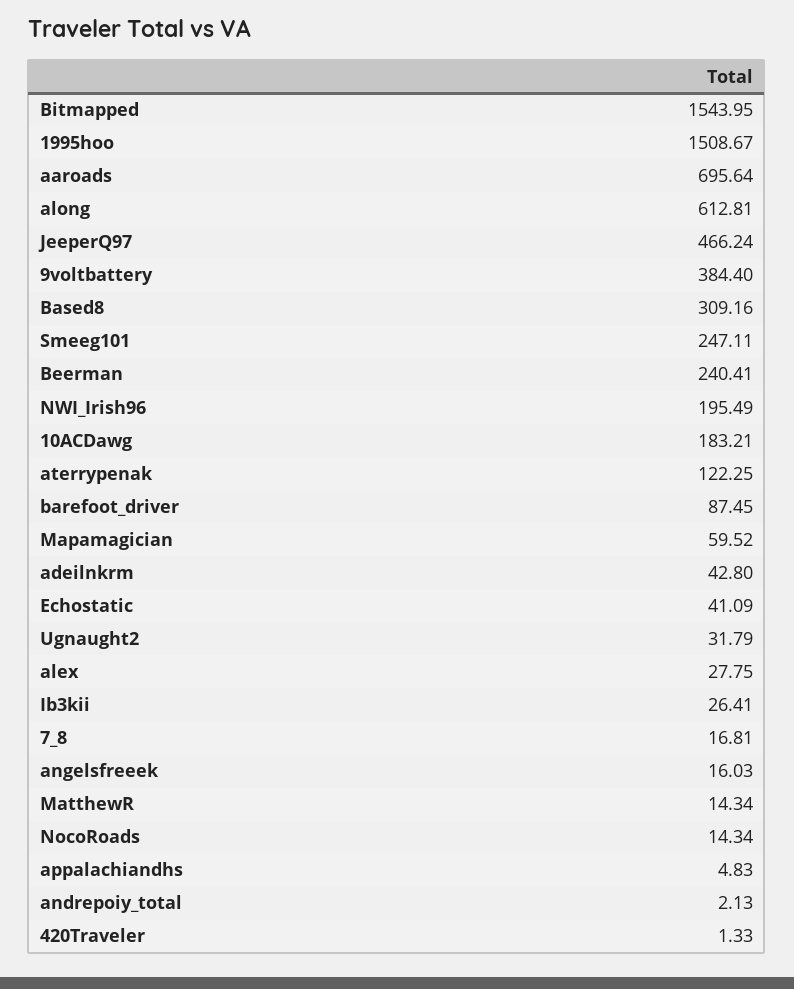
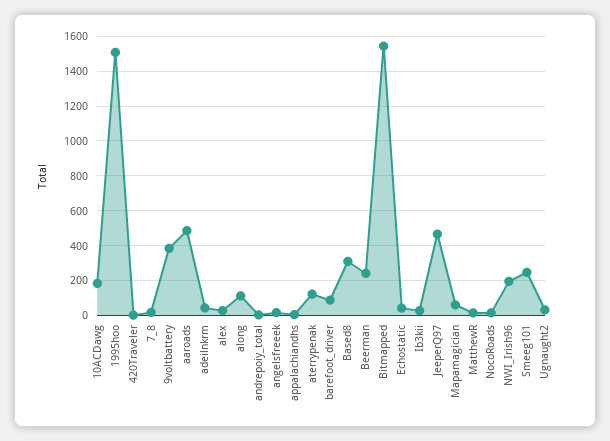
aaroads: 695.64 -> 500
along: 612.81 -> 100

